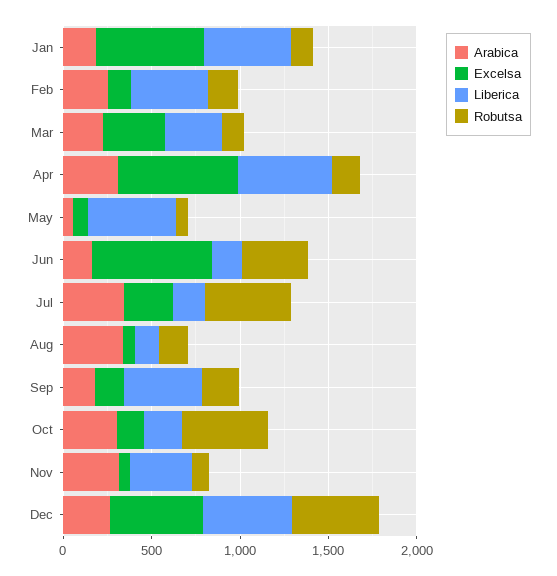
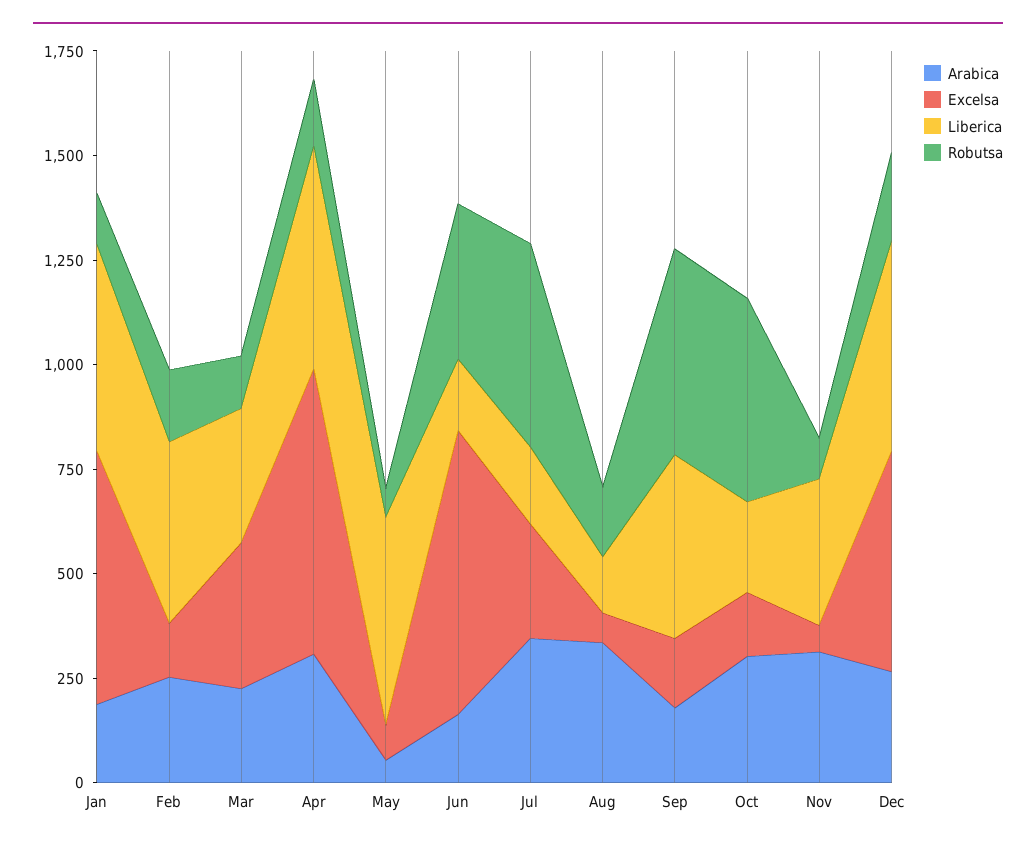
Robutsa, Sep: 200 -> 500
Robutsa, Dec: 500 -> 200

